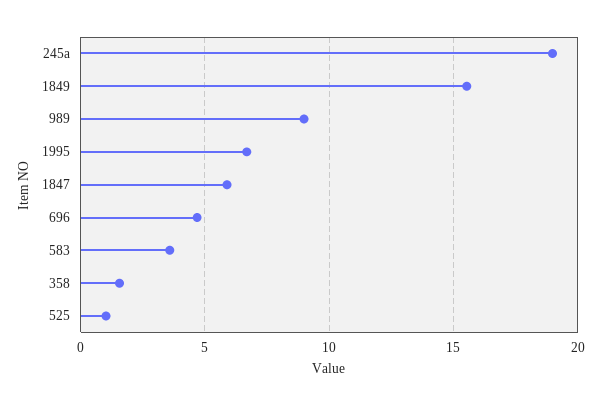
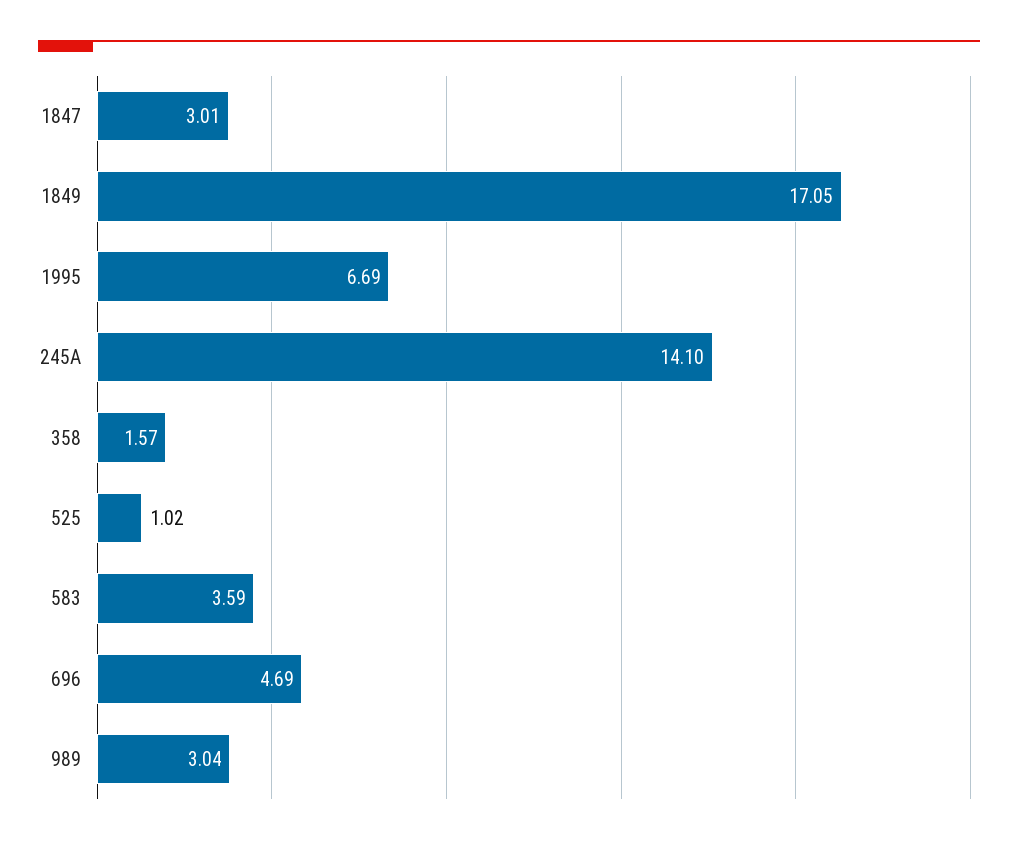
245a: 19 -> 14.1
1849: 15.5 -> 17.05
989: 9 -> 3.04
1847: 6 -> 3.01

